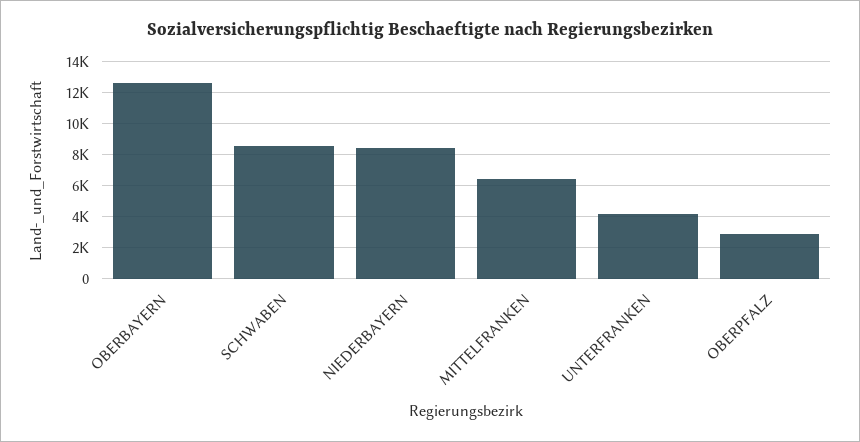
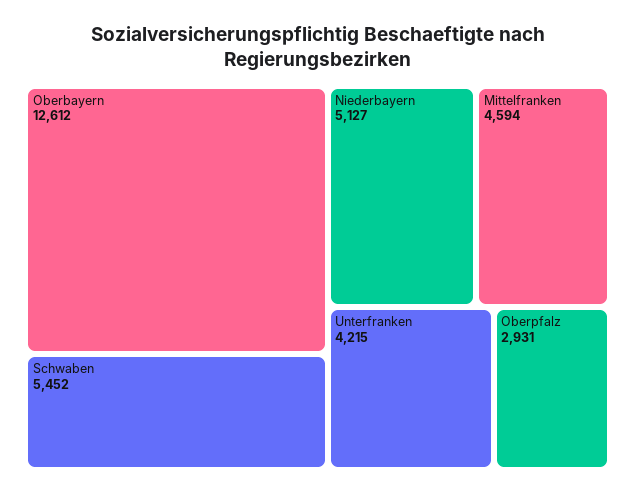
SCHWABEN: 8500 -> 5452
NIEDERBAYERN: 8500 -> 5127
MITTELFRANKEN: 6500 -> 4594

